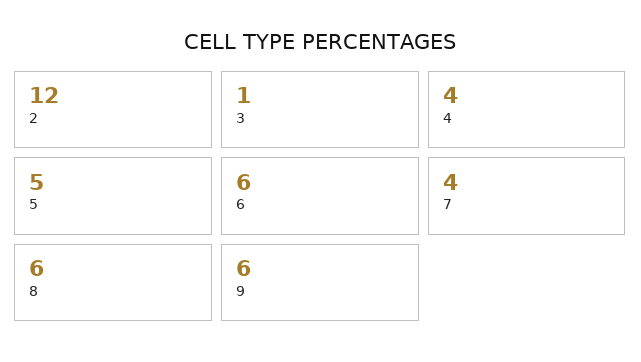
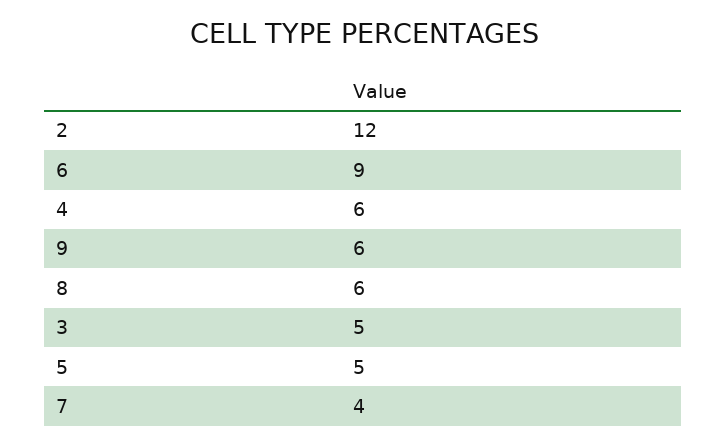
3: 1 -> 5
4: 4 -> 6
6: 6 -> 9

